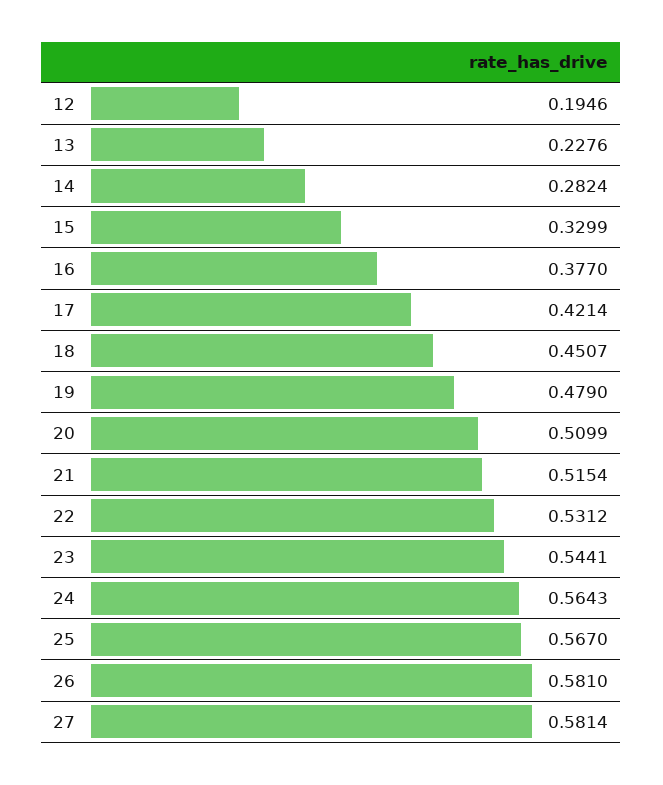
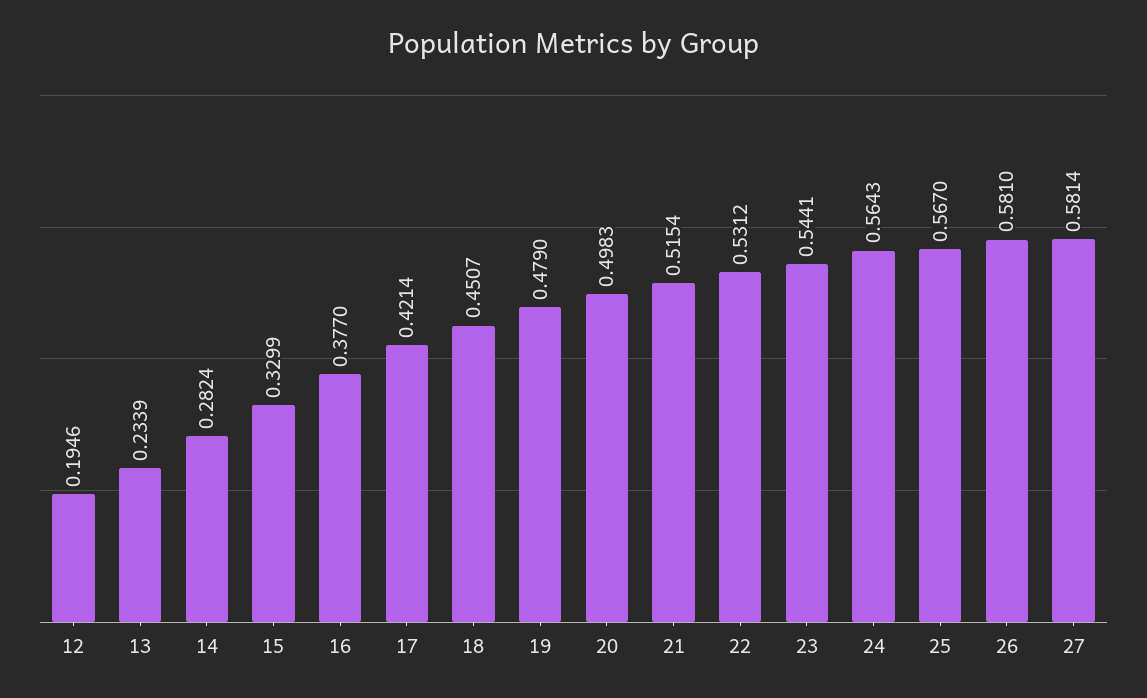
13: 0.2276 -> 0.2339
20: 0.5099 -> 0.4983

